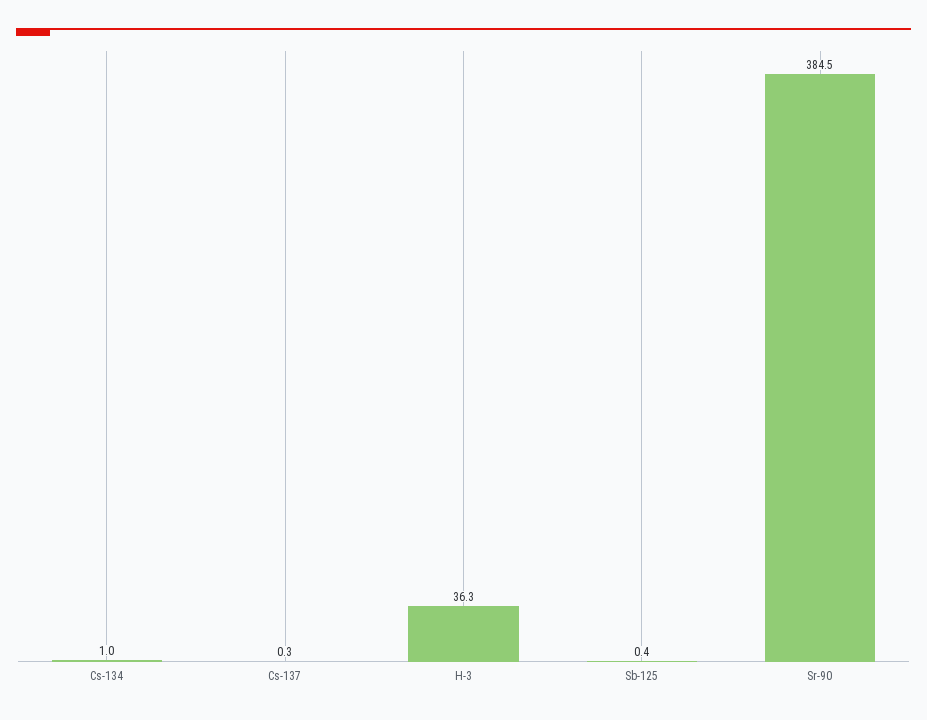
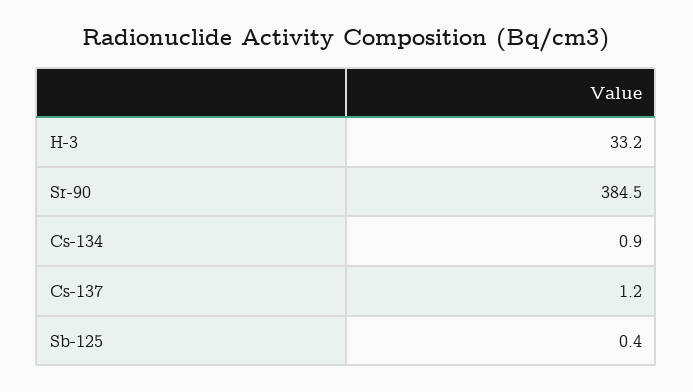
Cs-134: 1 -> 0.9
Cs-137: 0.3 -> 1.2
H-3: 36.3 -> 33.2

